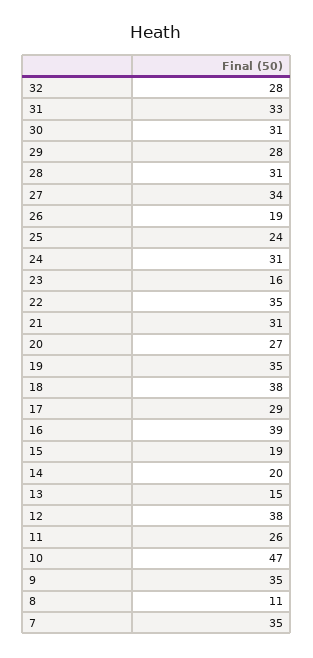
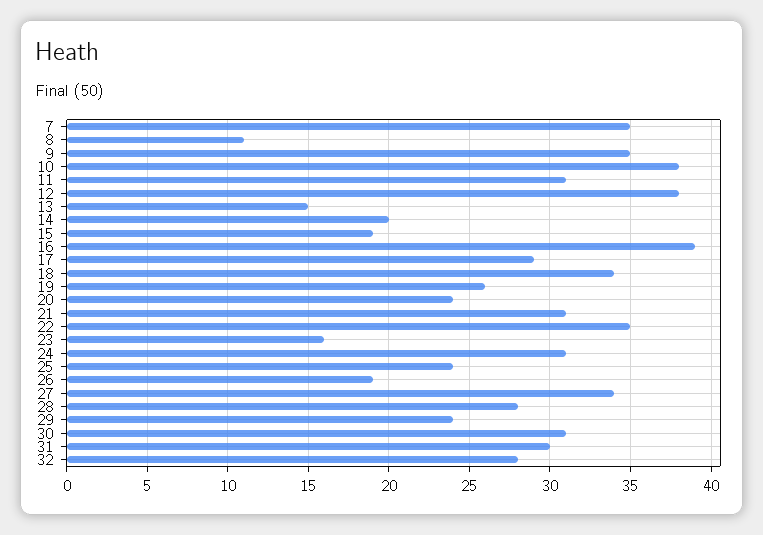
31: 33 -> 30
29: 28 -> 24
28: 31 -> 28
20: 27 -> 24
19: 35 -> 26
18: 38 -> 34
11: 26 -> 31
10: 47 -> 38

